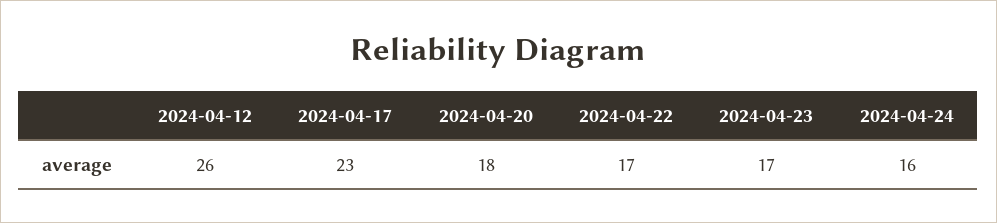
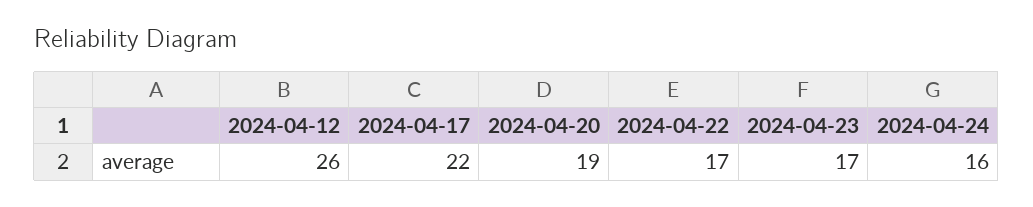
2024-04-17: 23 -> 22
2024-04-20: 18 -> 19

